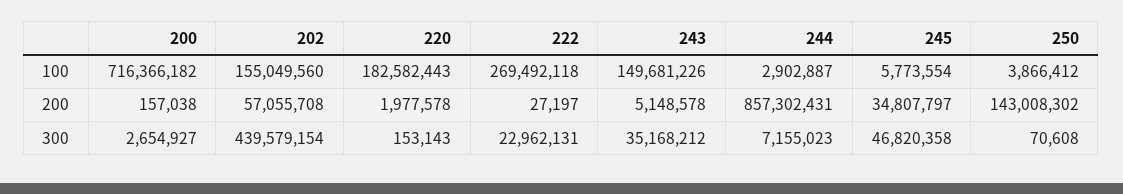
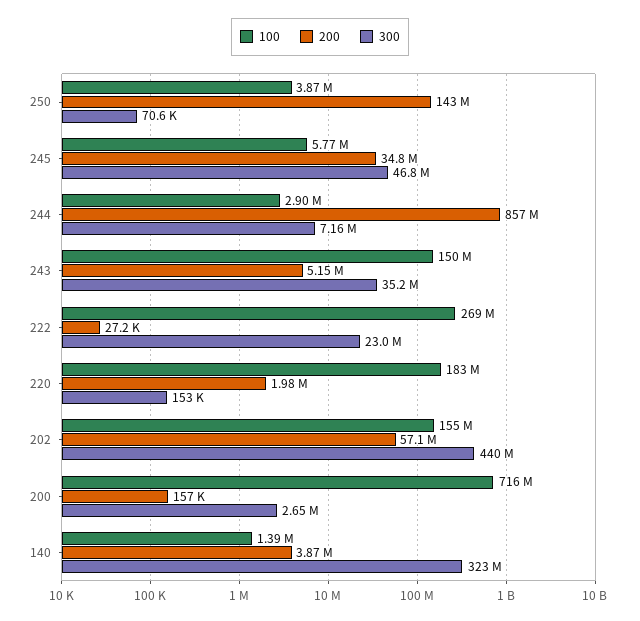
100, 140: none -> 1390000
200, 140: none -> 3870000
300, 140: none -> 323000000

